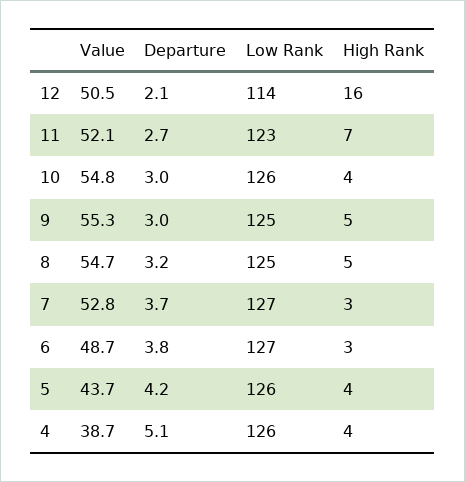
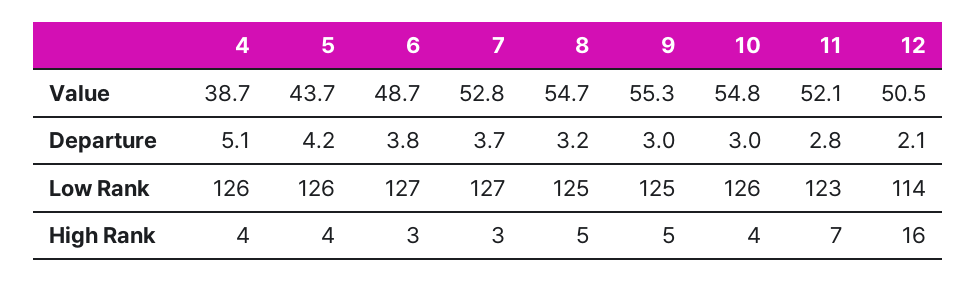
Departure, 11: 2.7 -> 2.8

